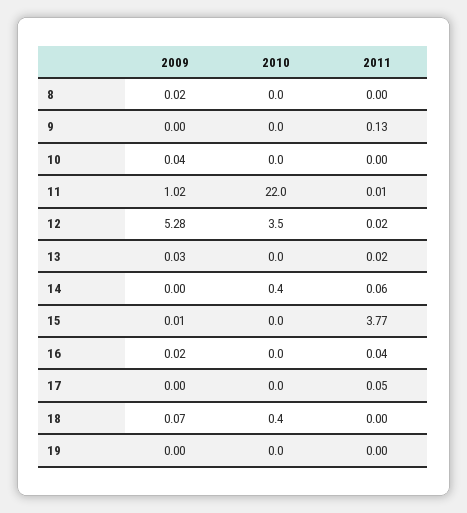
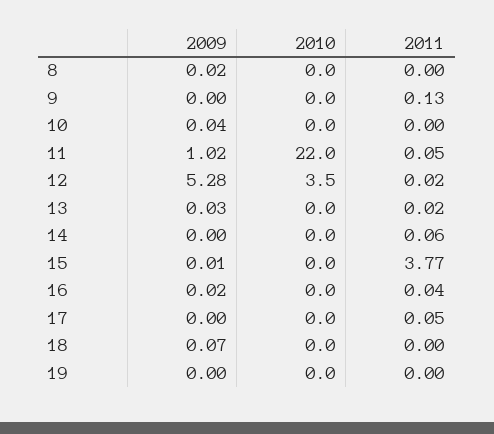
2011, 11: 0.01 -> 0.05
2010, 14: 0.4 -> 0
2010, 18: 0.4 -> 0

